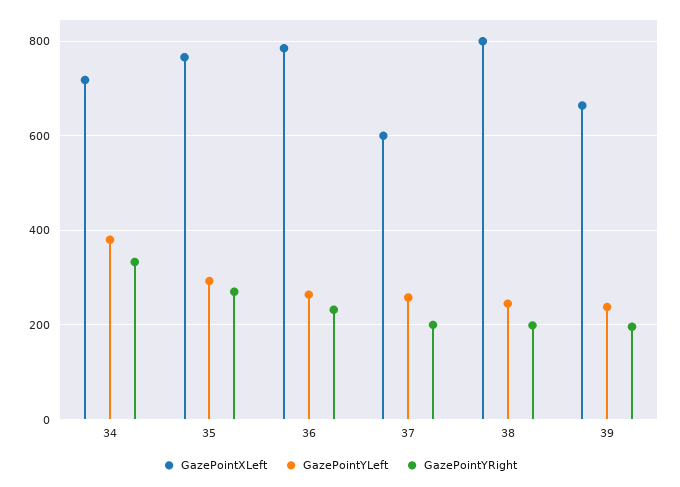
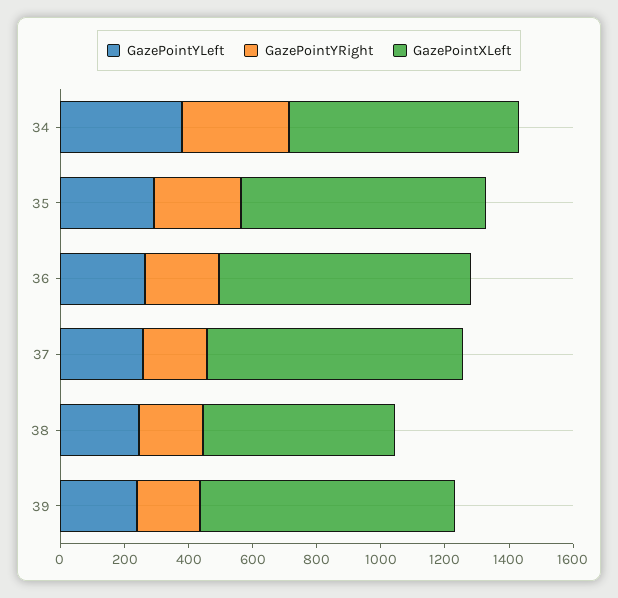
GazePointXLeft, 37: 600 -> 800
GazePointXLeft, 38: 800 -> 600
GazePointXLeft, 39: 660 -> 800

